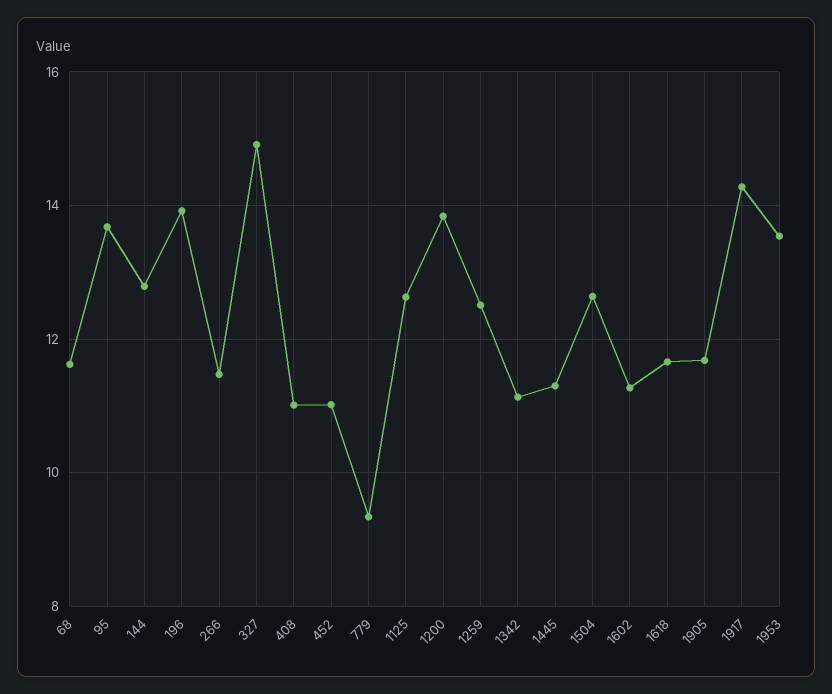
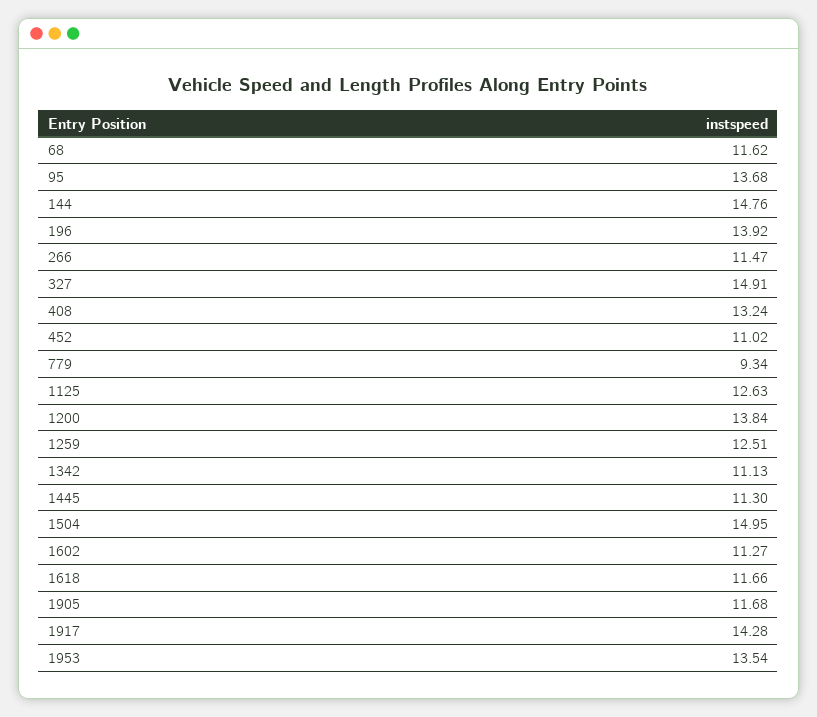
144: 12.8 -> 14.76
408: 11 -> 13.24
1504: 12.6 -> 14.95

